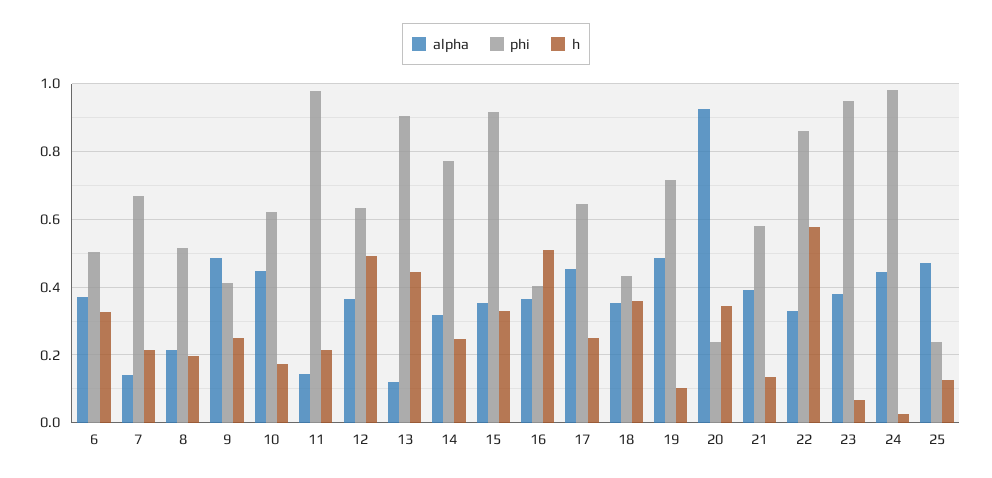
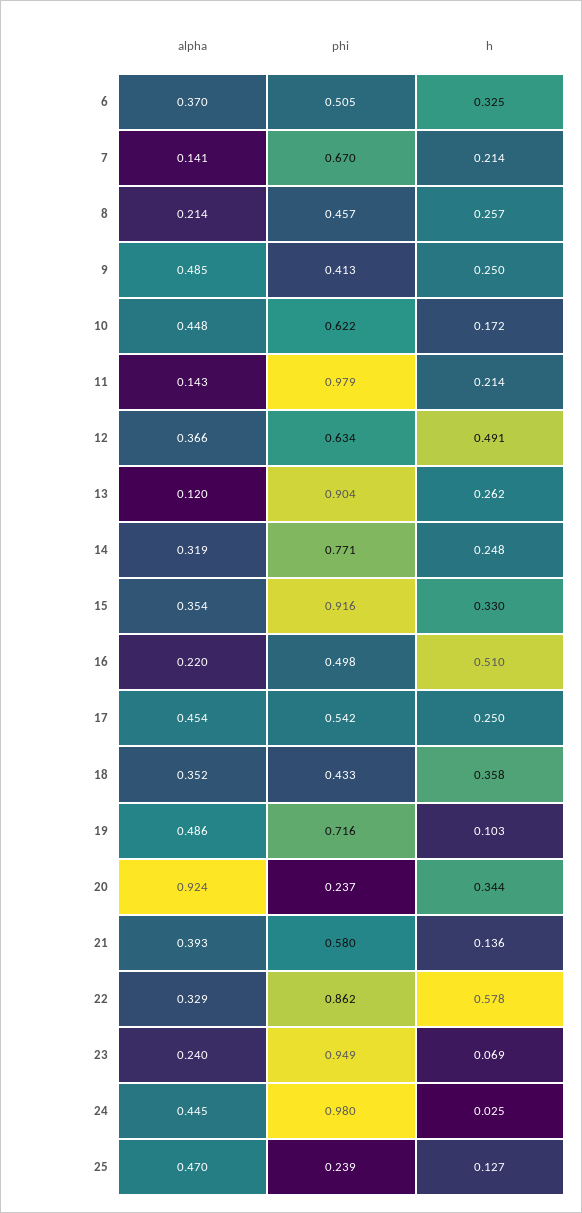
phi, 8: 0.52 -> 0.457
h, 8: 0.2 -> 0.257
h, 13: 0.44 -> 0.262
alpha, 16: 0.36 -> 0.22
phi, 16: 0.4 -> 0.498
phi, 17: 0.64 -> 0.542
alpha, 23: 0.38 -> 0.24

